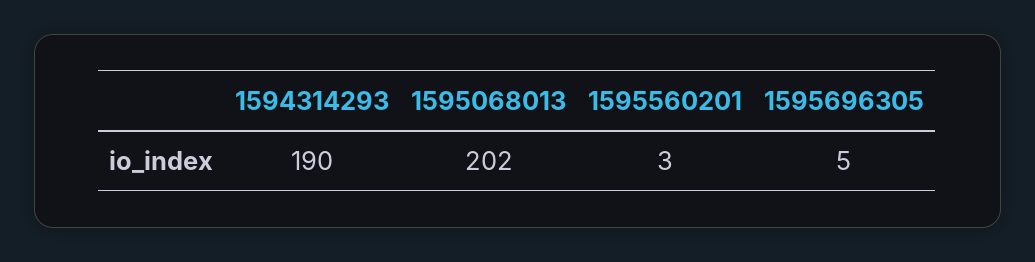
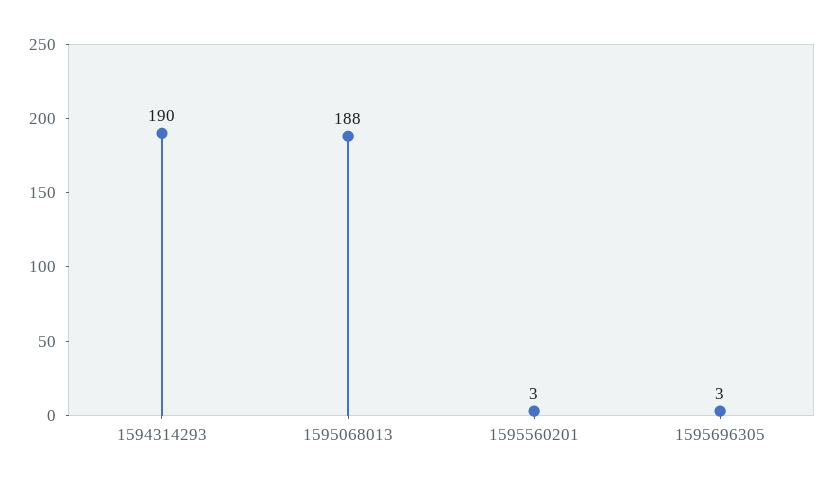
1595068013: 202 -> 188
1595696305: 5 -> 3

